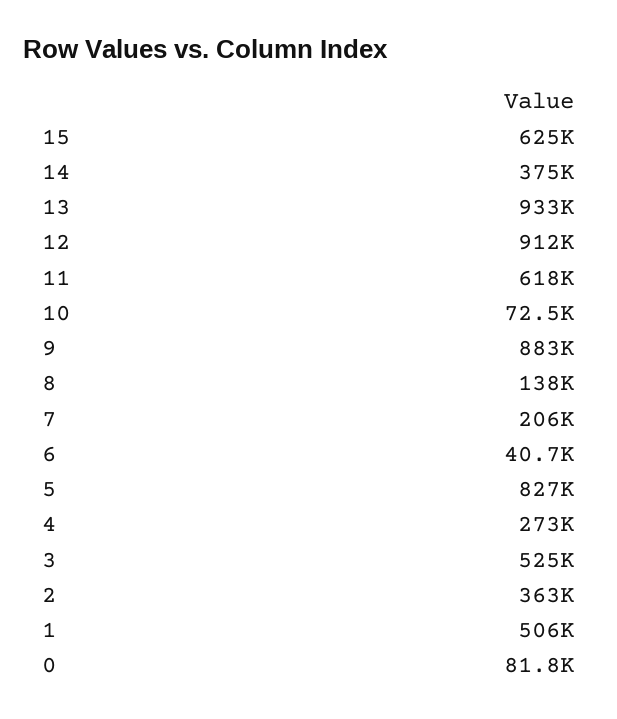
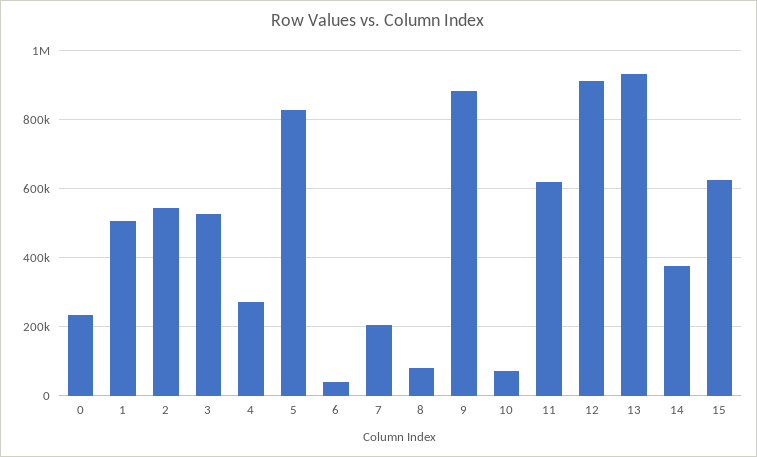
8: 138000 -> 80000
2: 363000 -> 540000
0: 81800 -> 240000

